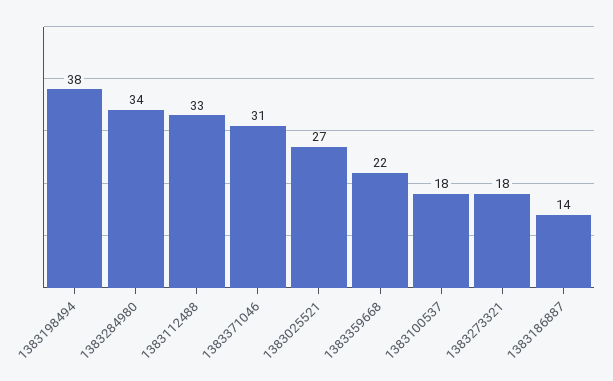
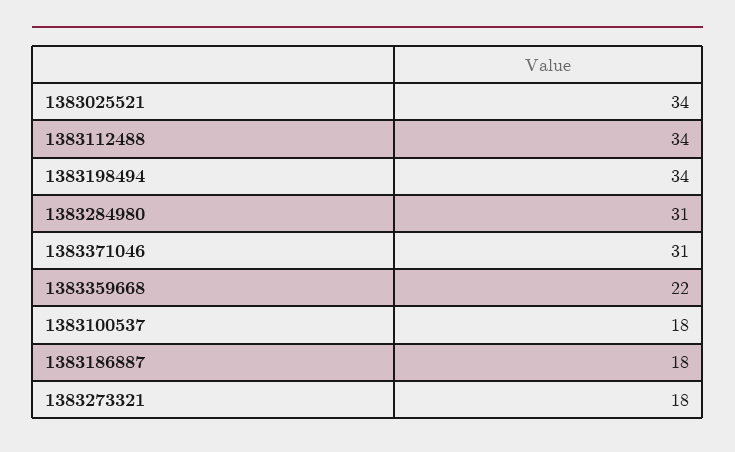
1383198494: 38 -> 34
1383284980: 34 -> 31
1383112488: 33 -> 34
1383025521: 27 -> 34
1383186887: 14 -> 18

